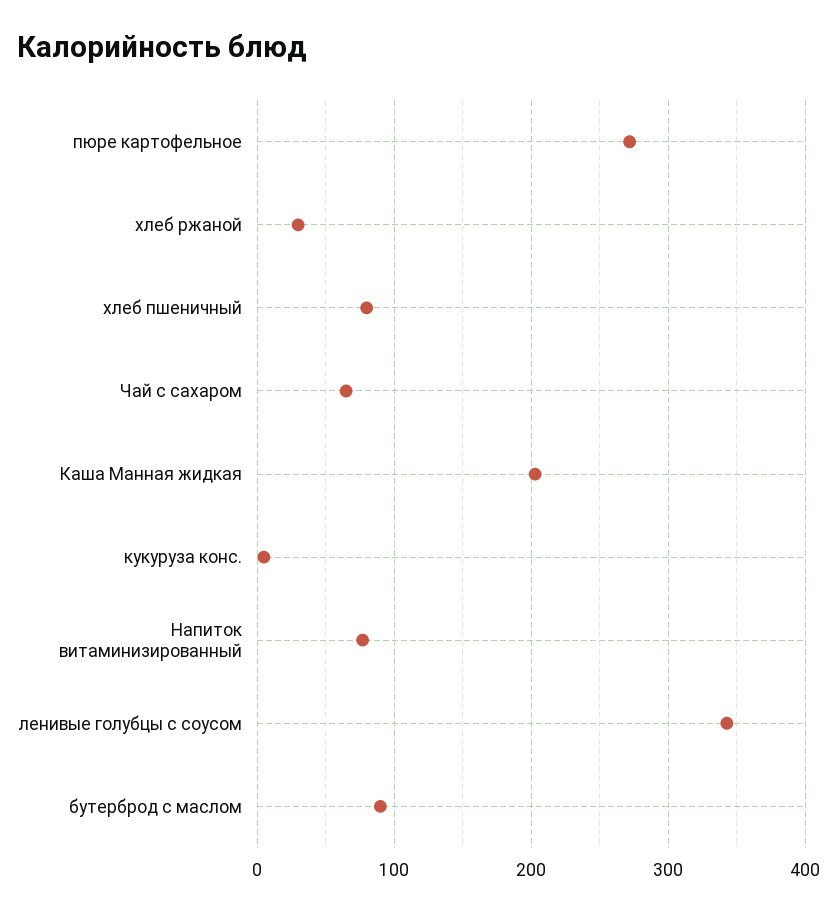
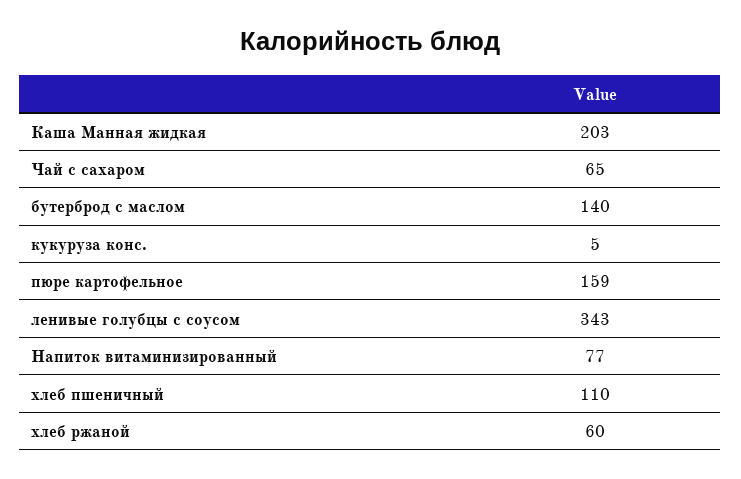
пюре картофельное: 270 -> 159
хлеб ржаной: 30 -> 60
хлеб пшеничный: 80 -> 110
бутерброд с маслом: 90 -> 140

